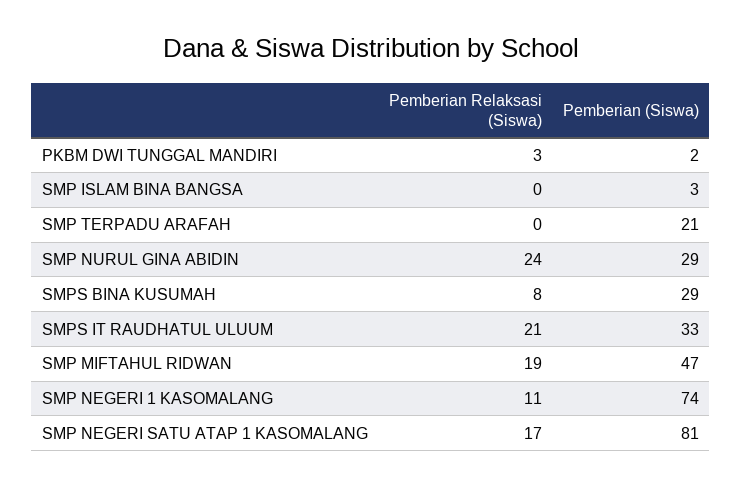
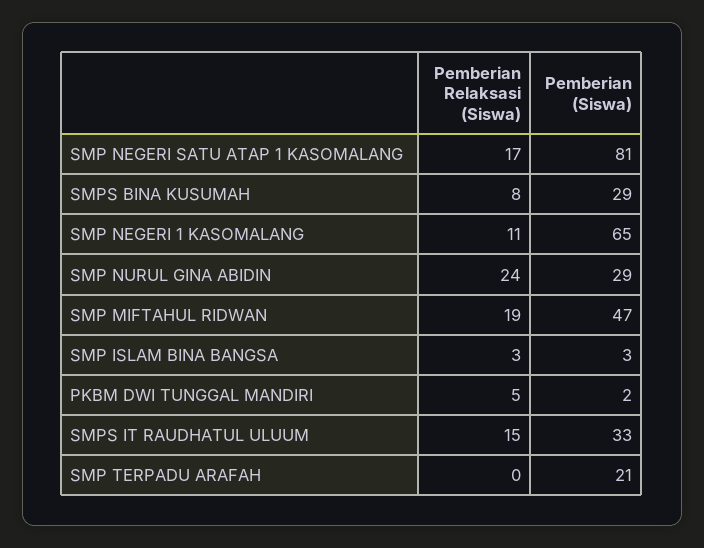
Pemberian Relaksasi (Siswa), PKBM DWI TUNGGAL MANDIRI: 3 -> 5
Pemberian Relaksasi (Siswa), SMP ISLAM BINA BANGSA: 0 -> 3
Pemberian Relaksasi (Siswa), SMPS IT RAUDHATUL ULUUM: 21 -> 15
Pemberian (Siswa), SMP NEGERI 1 KASOMALANG: 74 -> 65

